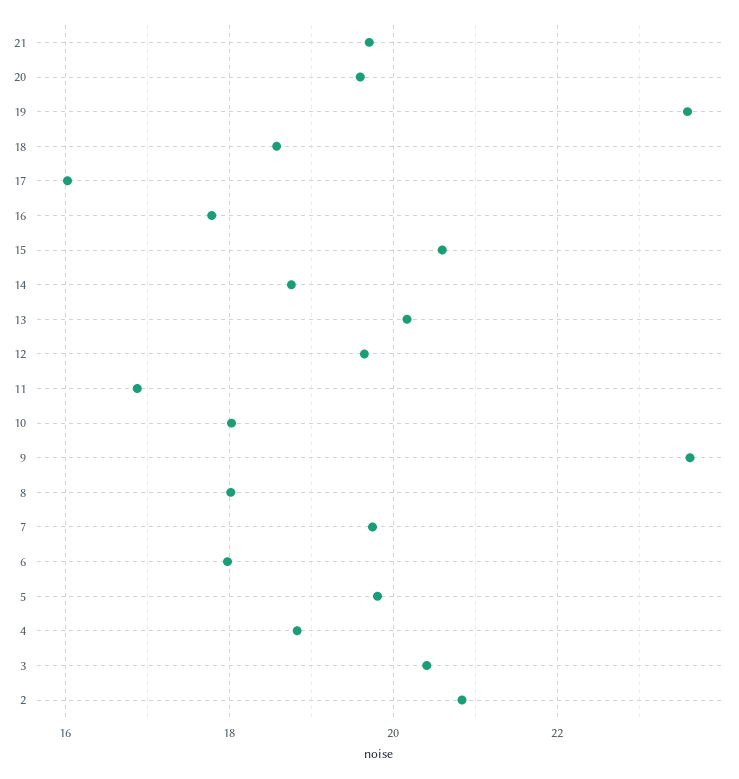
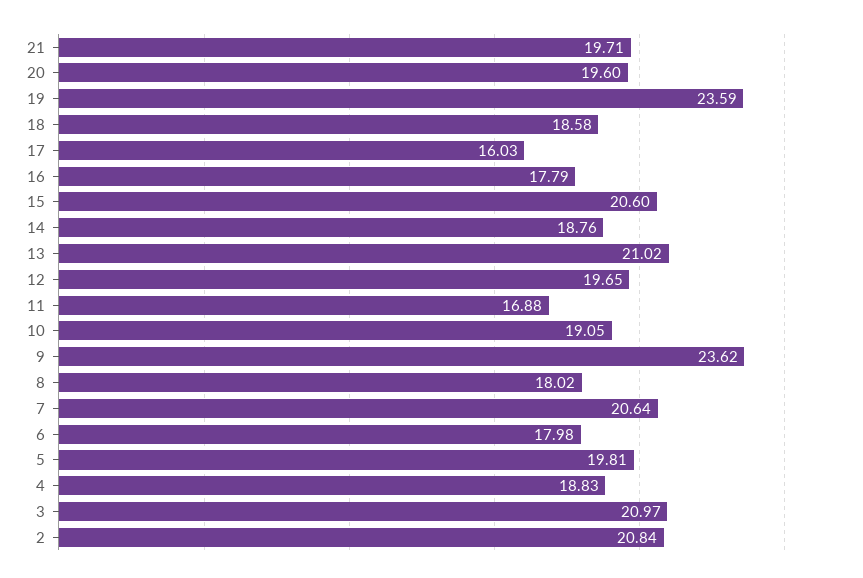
13: 20.2 -> 21.02
10: 18 -> 19.05
7: 19.8 -> 20.64
3: 20.4 -> 20.97

